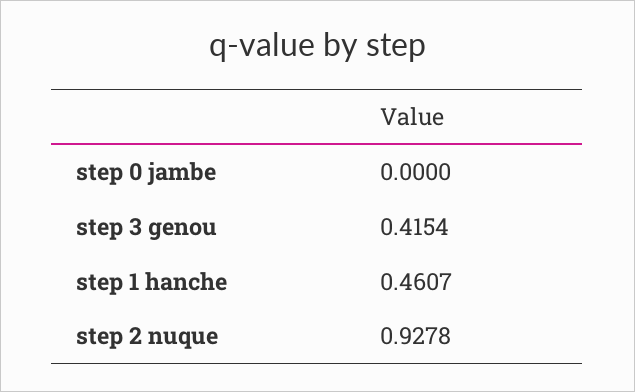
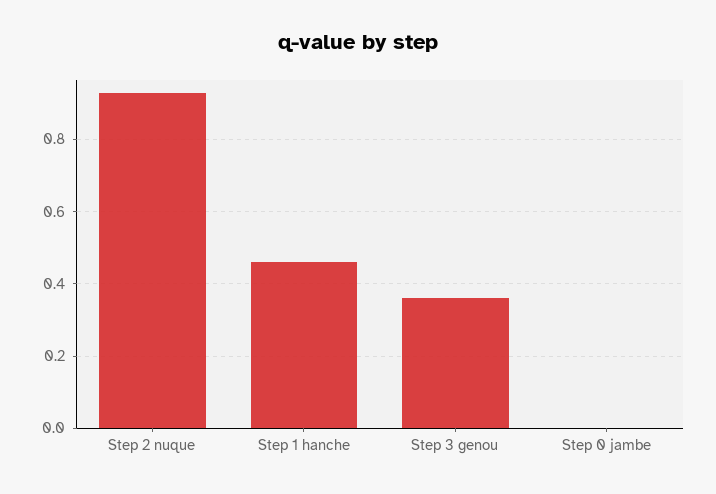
step 3 genou: 0.4154 -> 0.36

